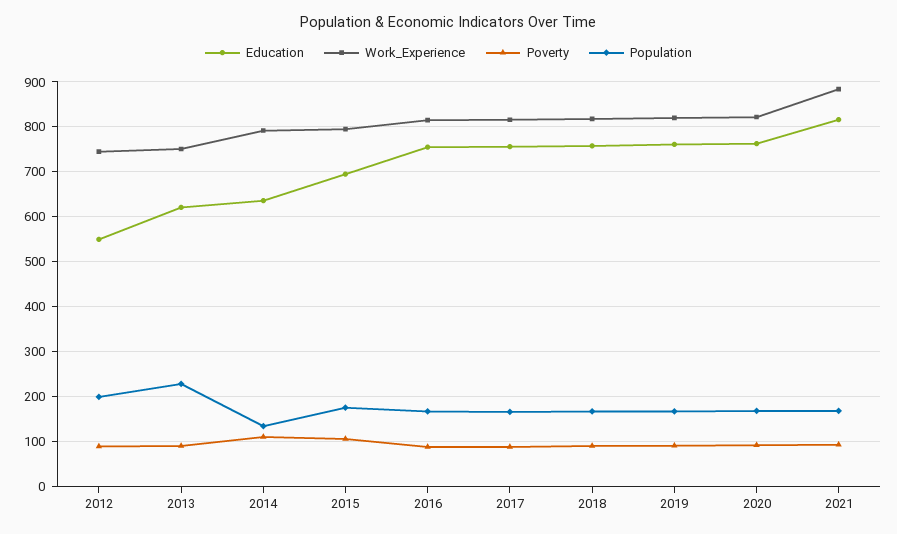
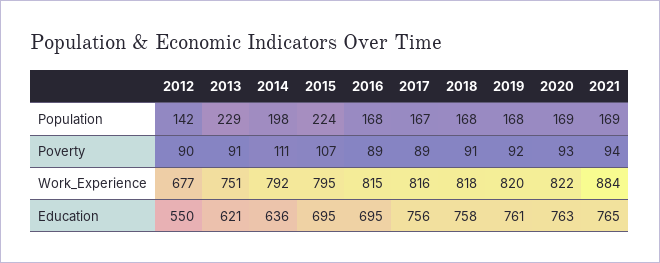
Work_Experience, 2012: 740 -> 677
Population, 2012: 200 -> 142
Population, 2014: 140 -> 198
Population, 2015: 180 -> 224
Education, 2016: 760 -> 695
Education, 2021: 820 -> 765

